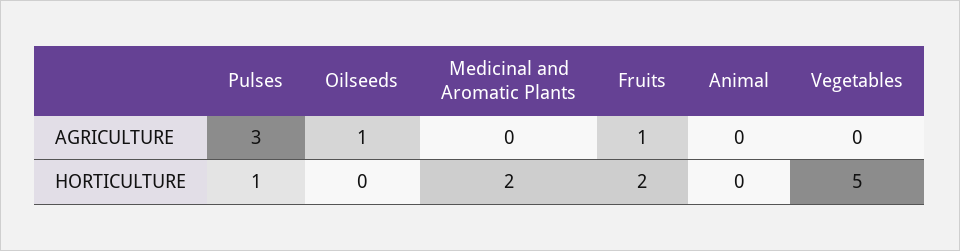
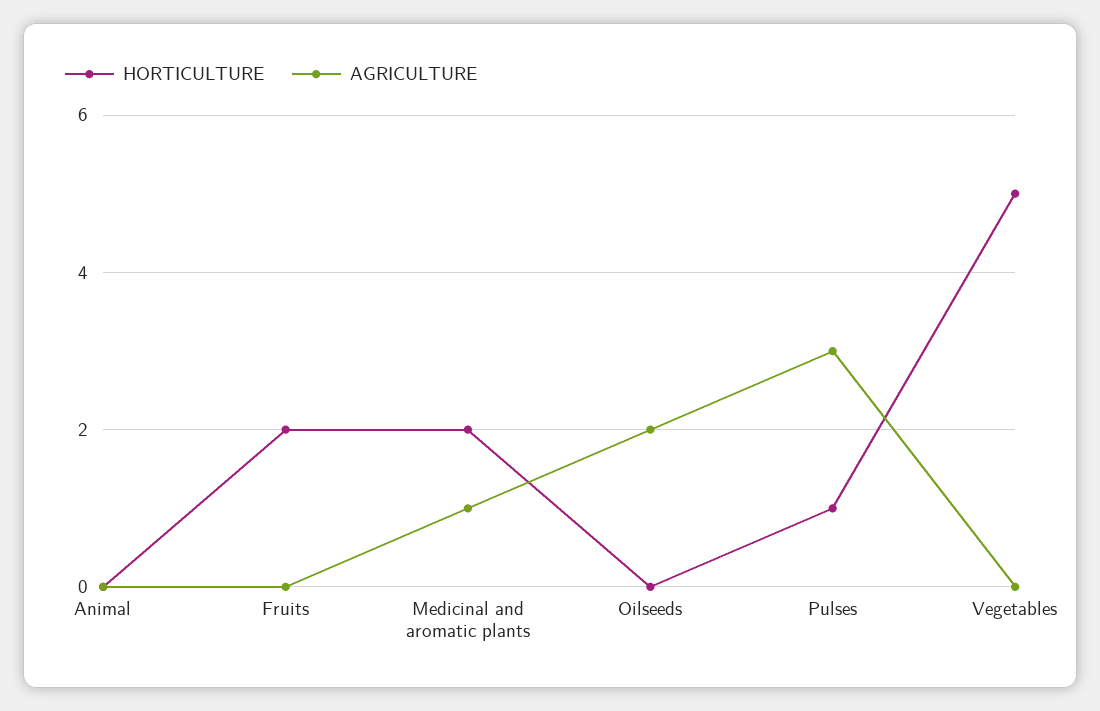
AGRICULTURE, Oilseeds: 1 -> 2
AGRICULTURE, Medicinal and Aromatic Plants: 0 -> 1
AGRICULTURE, Fruits: 1 -> 0

